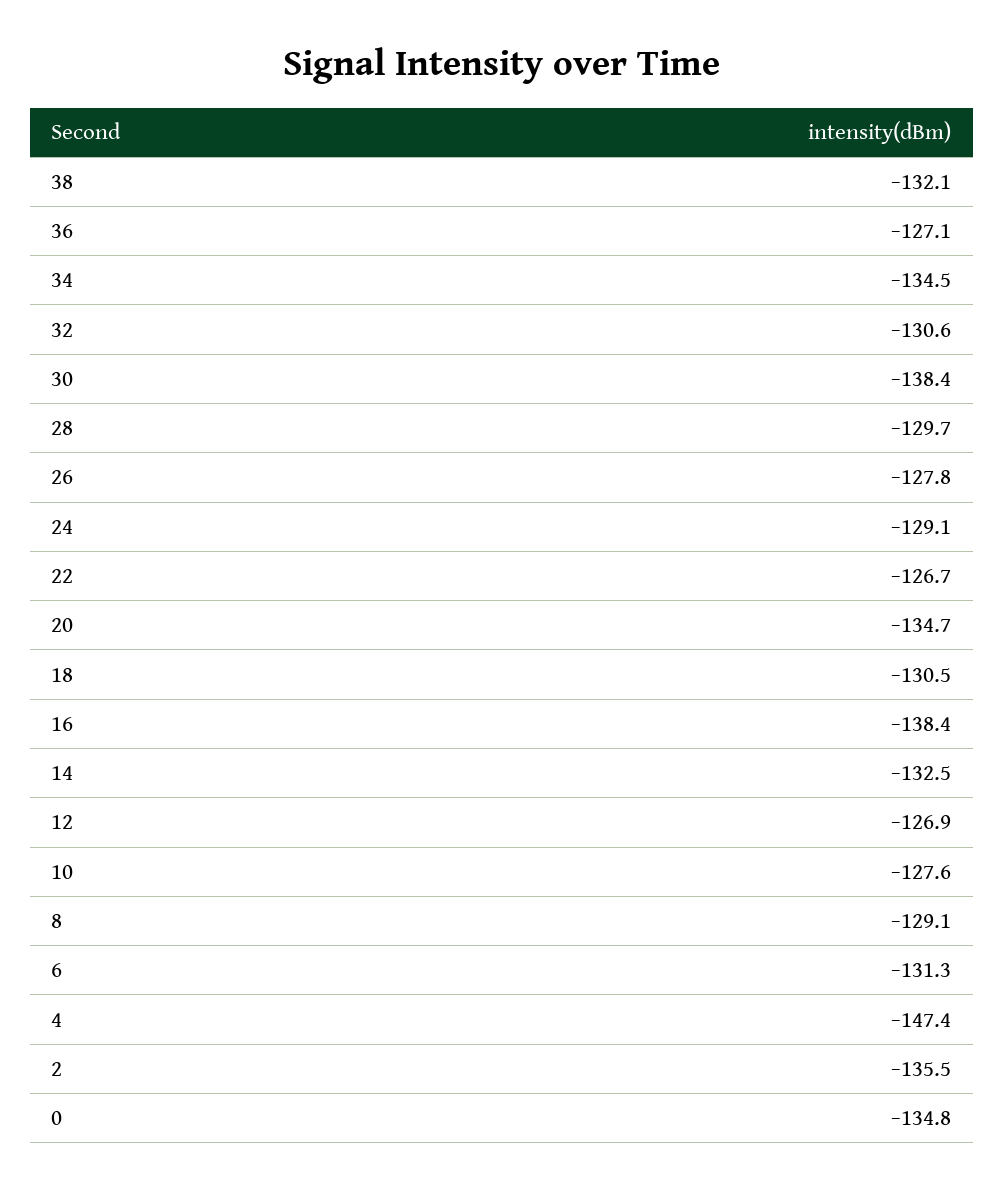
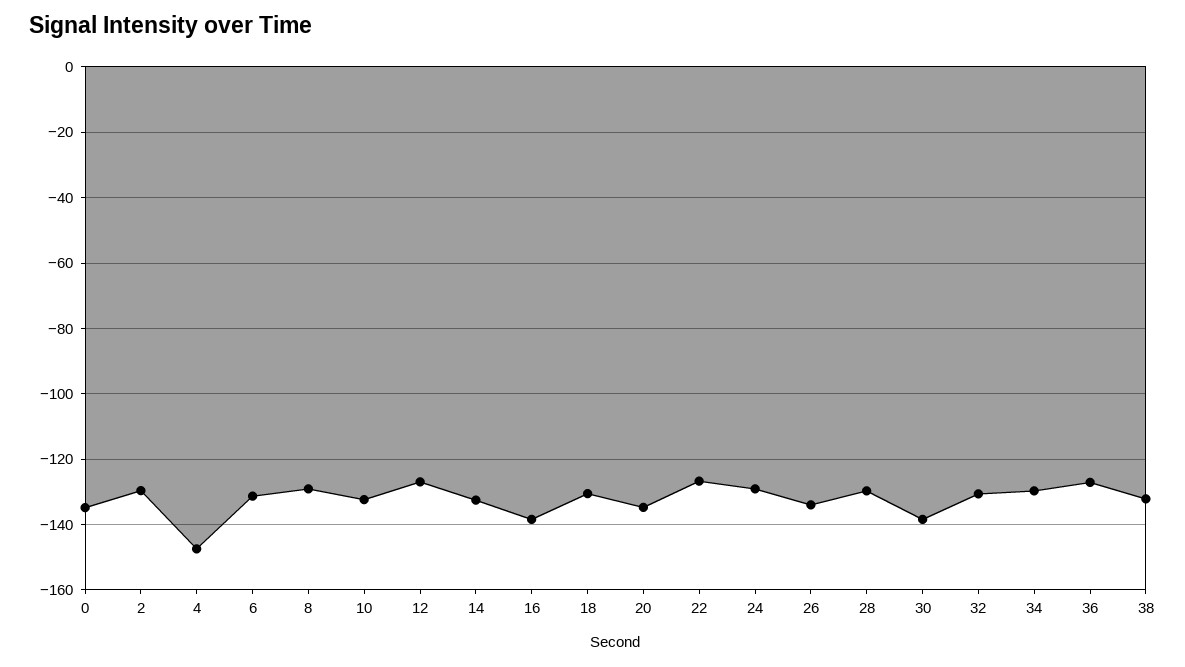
34: -134.5 -> -130
26: -127.8 -> -134
10: -127.6 -> -132
2: -135.5 -> -130

